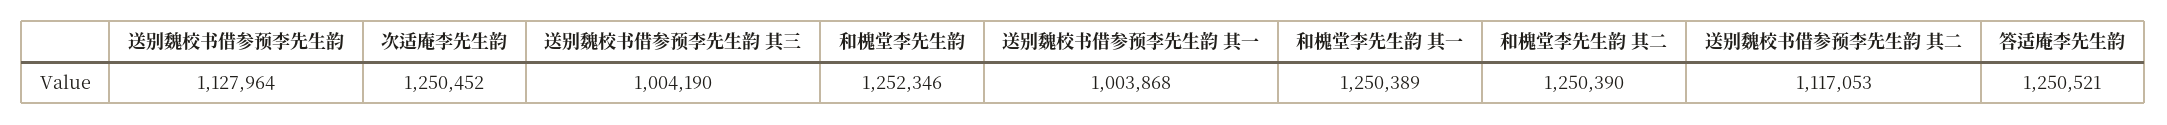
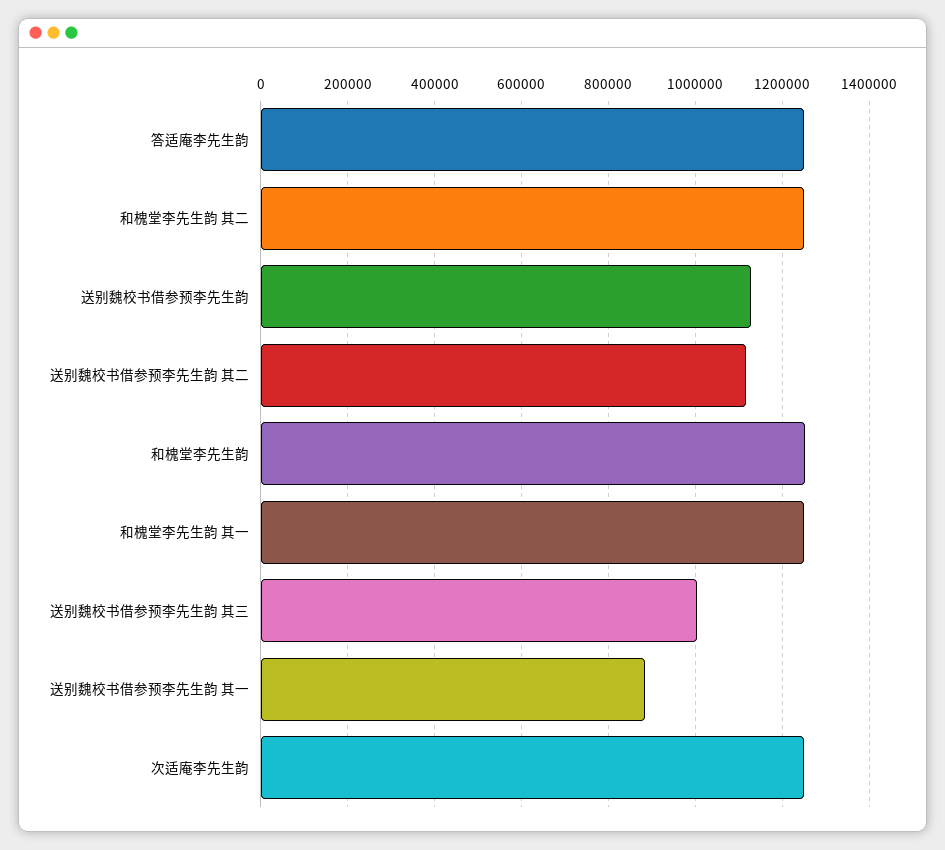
送别魏校书借参预李先生韵 其一: 1003868 -> 880000

